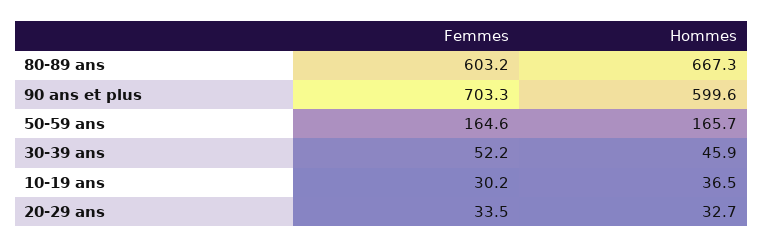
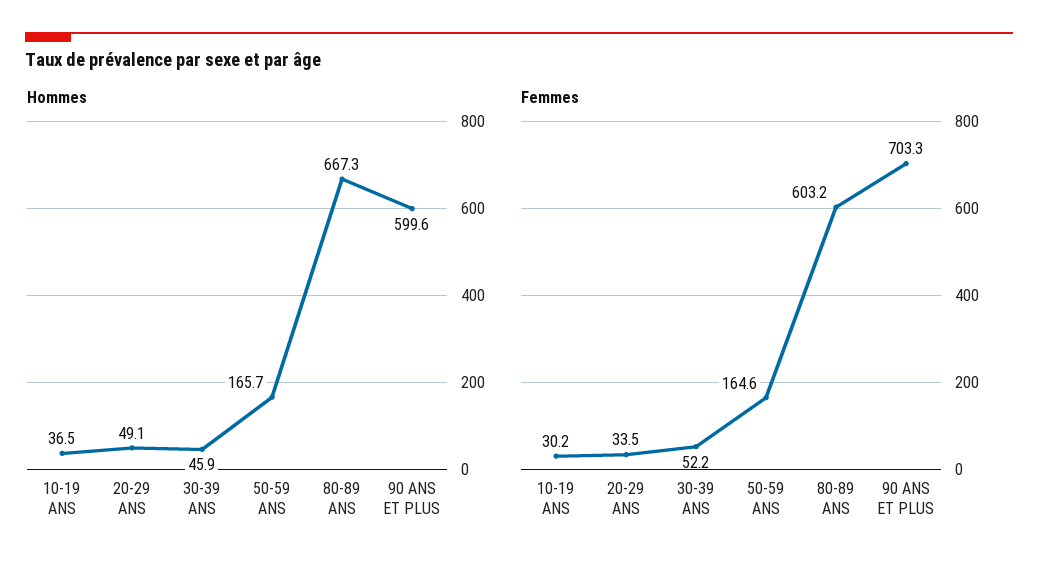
Hommes, 20-29 ans: 32.7 -> 49.1

